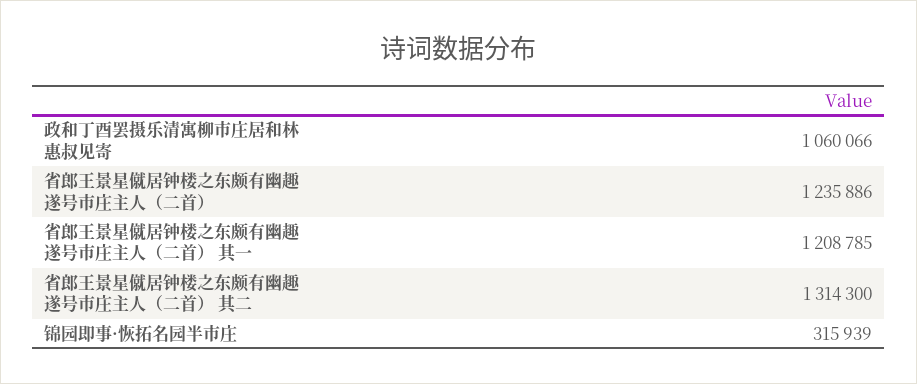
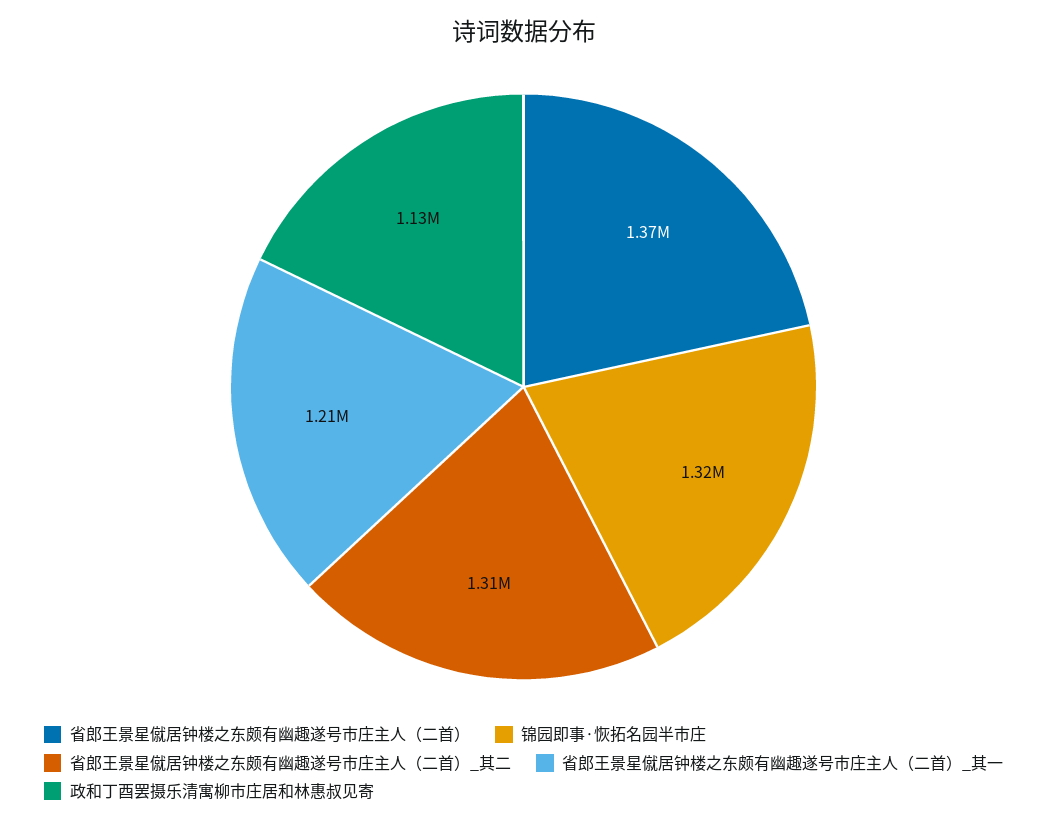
政和丁酉罢摄乐清寓柳市庄居和林惠叔见寄: 1060066 -> 1130000
省郎王景星僦居钟楼之东颇有幽趣遂号市庄主人（二首）: 1235886 -> 1370000
锦园即事·恢拓名园半市庄: 315939 -> 1320000

